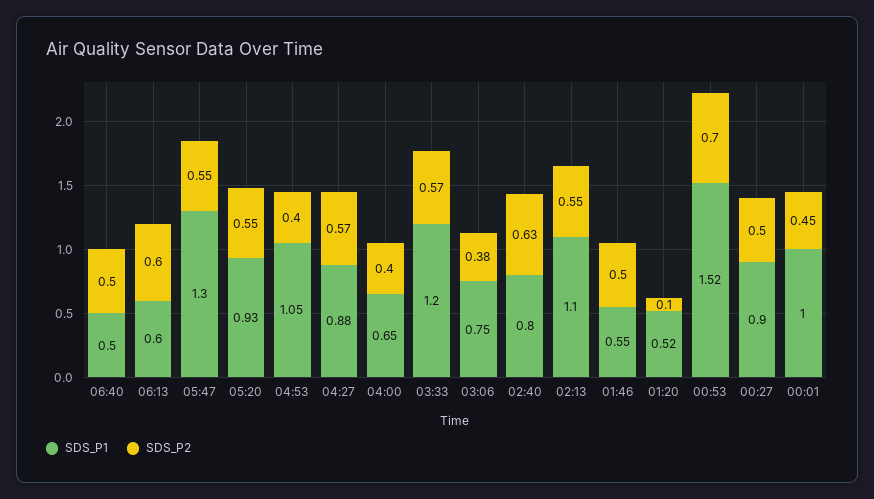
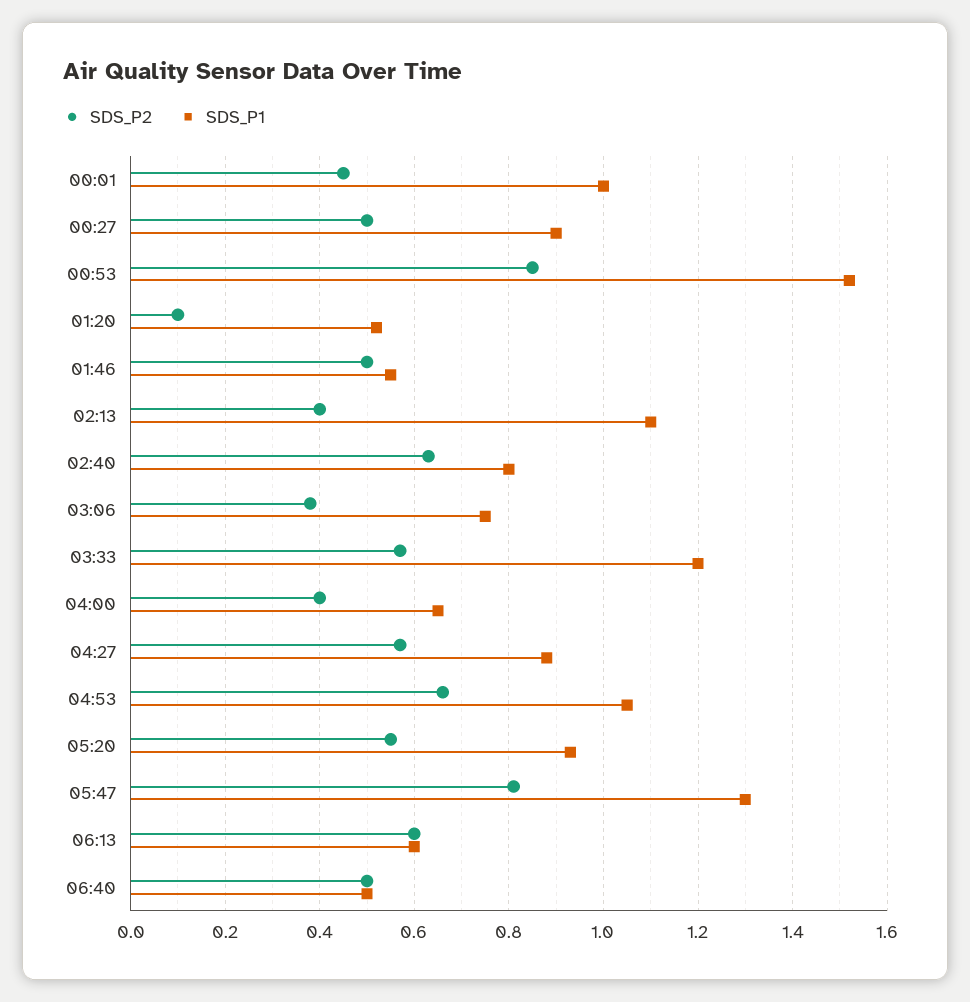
SDS_P2, 05:47: 0.55 -> 0.8
SDS_P2, 04:53: 0.4 -> 0.65
SDS_P2, 02:13: 0.55 -> 0.4
SDS_P2, 00:53: 0.7 -> 0.85

